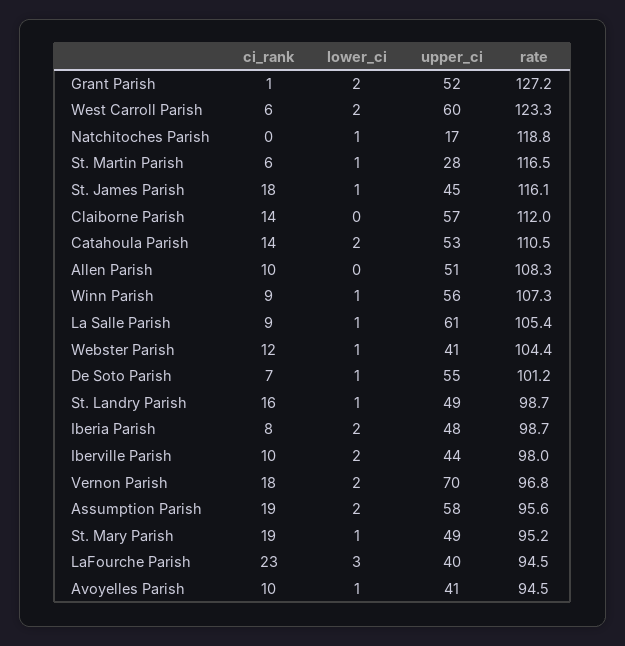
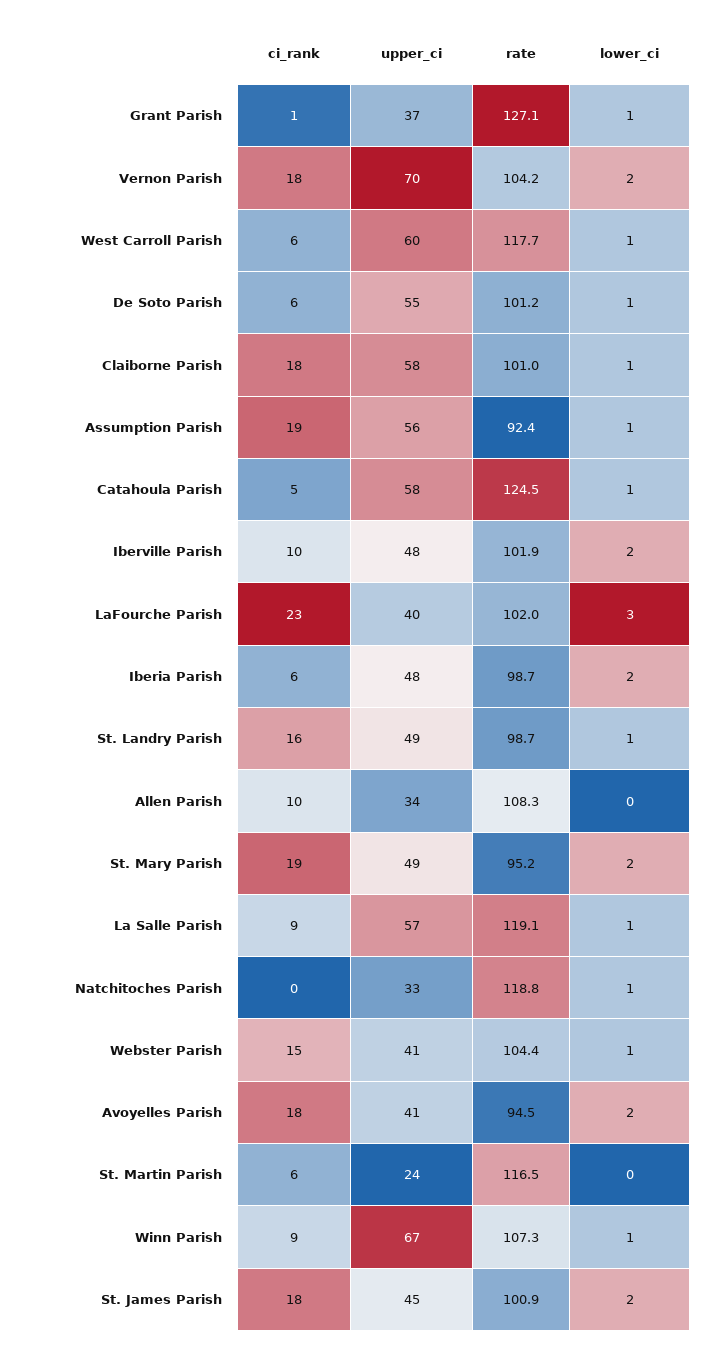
lower_ci, Grant Parish: 2 -> 1
upper_ci, Grant Parish: 52 -> 37
rate, Grant Parish: 127.2 -> 127.1
lower_ci, West Carroll Parish: 2 -> 1
rate, West Carroll Parish: 123.3 -> 117.7
upper_ci, Natchitoches Parish: 17 -> 33
lower_ci, St. Martin Parish: 1 -> 0
upper_ci, St. Martin Parish: 28 -> 24
lower_ci, St. James Parish: 1 -> 2
rate, St. James Parish: 116.1 -> 100.9
ci_rank, Claiborne Parish: 14 -> 18
lower_ci, Claiborne Parish: 0 -> 1
upper_ci, Claiborne Parish: 57 -> 58
rate, Claiborne Parish: 112 -> 101
ci_rank, Catahoula Parish: 14 -> 5
lower_ci, Catahoula Parish: 2 -> 1
upper_ci, Catahoula Parish: 53 -> 58
rate, Catahoula Parish: 110.5 -> 124.5
upper_ci, Allen Parish: 51 -> 34
upper_ci, Winn Parish: 56 -> 67
upper_ci, La Salle Parish: 61 -> 57
rate, La Salle Parish: 105.4 -> 119.1
ci_rank, Webster Parish: 12 -> 15
ci_rank, De Soto Parish: 7 -> 6
ci_rank, Iberia Parish: 8 -> 6
upper_ci, Iberville Parish: 44 -> 48
rate, Iberville Parish: 98 -> 101.9
rate, Vernon Parish: 96.8 -> 104.2
lower_ci, Assumption Parish: 2 -> 1
upper_ci, Assumption Parish: 58 -> 56
rate, Assumption Parish: 95.6 -> 92.4
lower_ci, St. Mary Parish: 1 -> 2
rate, LaFourche Parish: 94.5 -> 102
ci_rank, Avoyelles Parish: 10 -> 18
lower_ci, Avoyelles Parish: 1 -> 2

